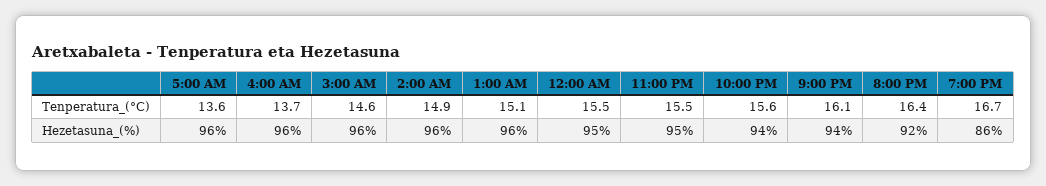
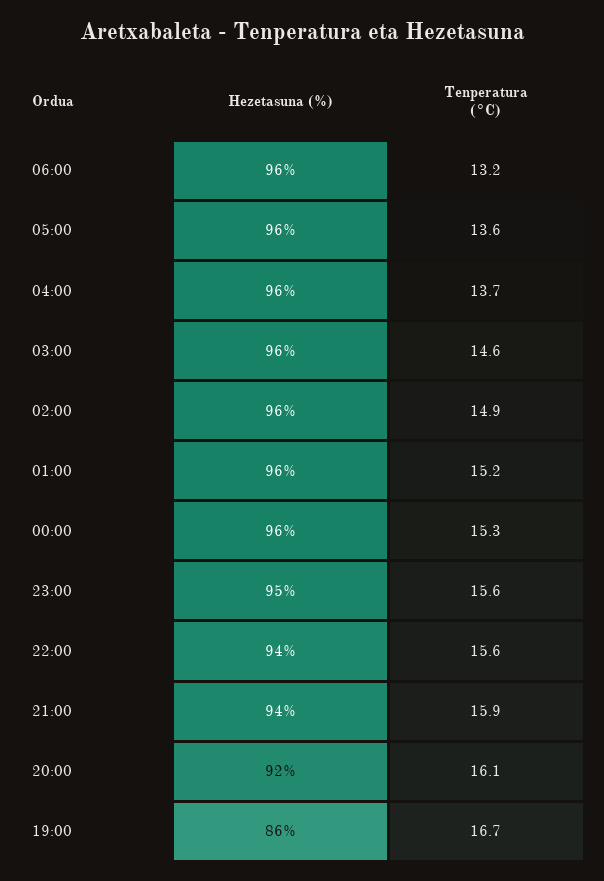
1:00 AM, Tenperatura_(°C): 15.1 -> 15.2
12:00 AM, Tenperatura_(°C): 15.5 -> 15.3
11:00 PM, Tenperatura_(°C): 15.5 -> 15.6
9:00 PM, Tenperatura_(°C): 16.1 -> 15.9
8:00 PM, Tenperatura_(°C): 16.4 -> 16.1
12:00 AM, Hezetasuna_(%): 95 -> 96
06:00, Hezetasuna_(%): none -> 96
06:00, Tenperatura_(°C): none -> 13.2

